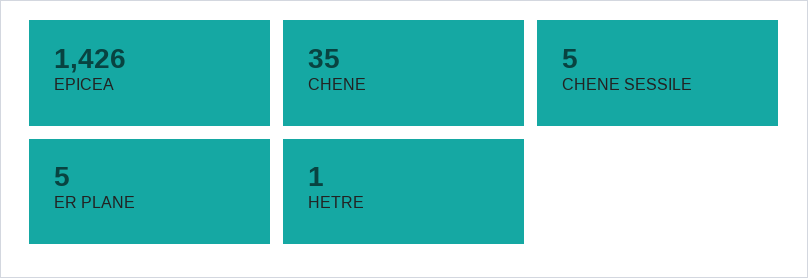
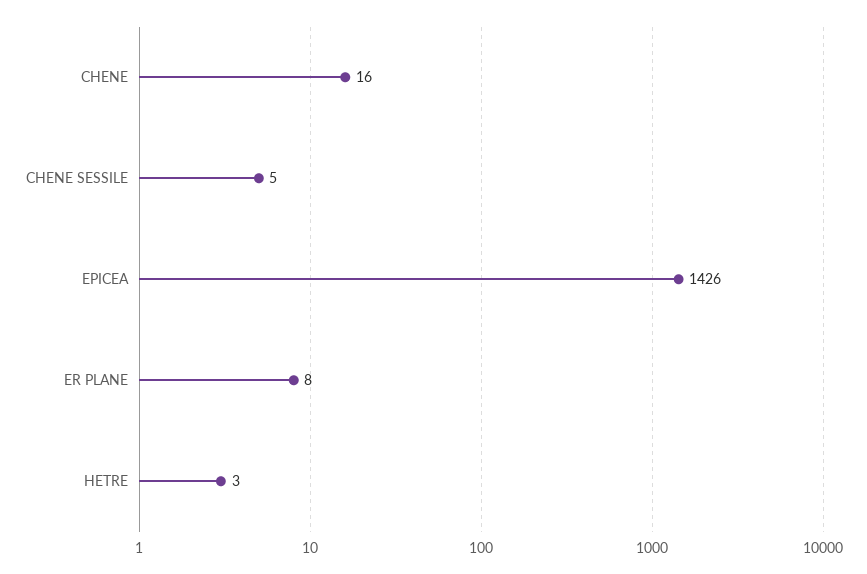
CHENE: 35 -> 16
ER PLANE: 5 -> 8
HETRE: 1 -> 3

